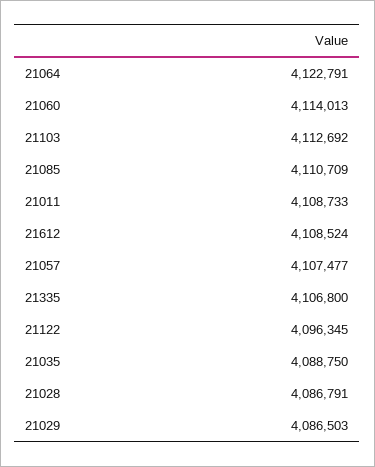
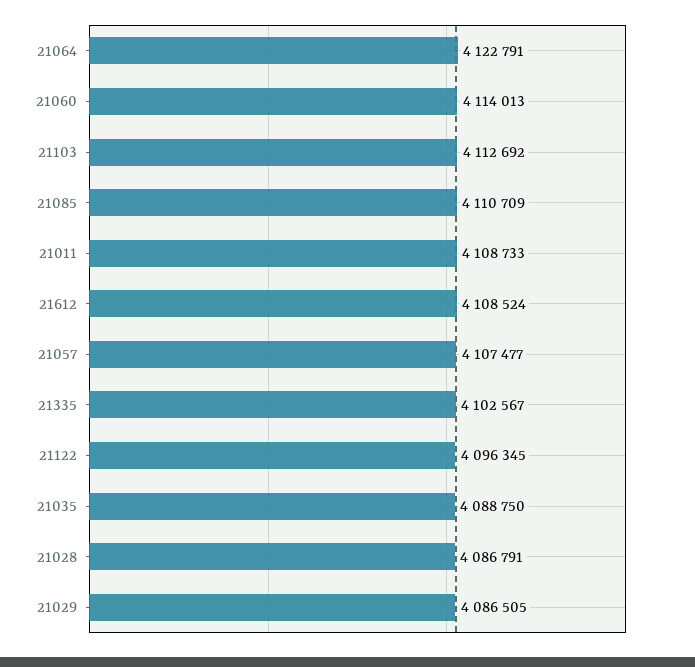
21335: 4106800 -> 4102567
21029: 4086503 -> 4086505

